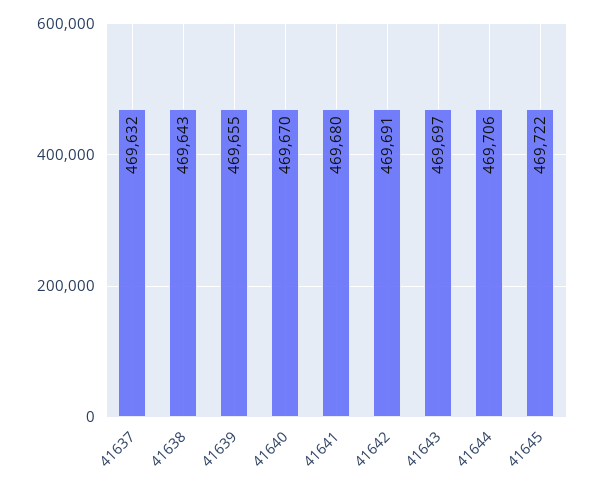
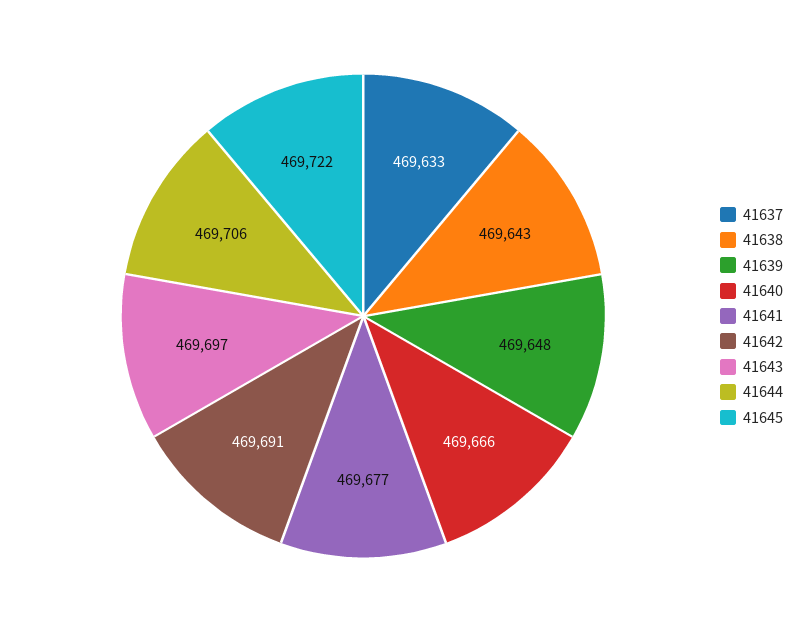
41637: 469632 -> 469633
41639: 469655 -> 469648
41640: 469670 -> 469666
41641: 469680 -> 469677

